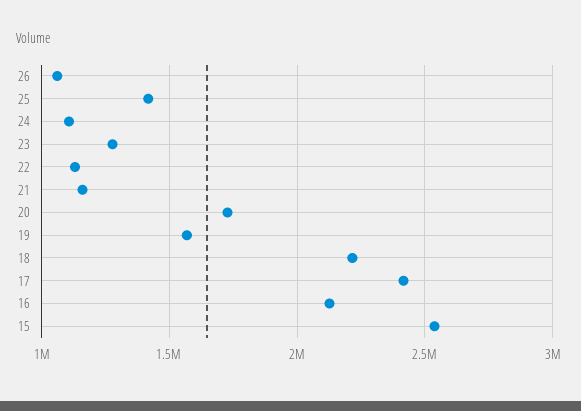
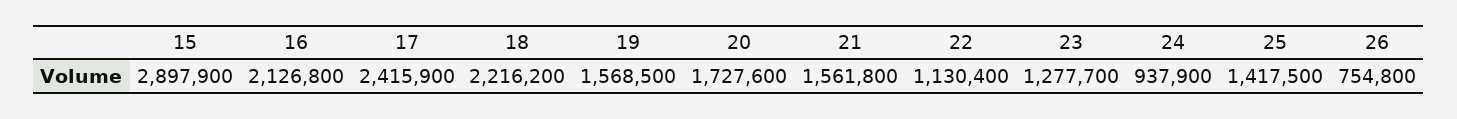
26: 1050000 -> 754800
24: 1100000 -> 937900
21: 1150000 -> 1561800
15: 2550000 -> 2897900

